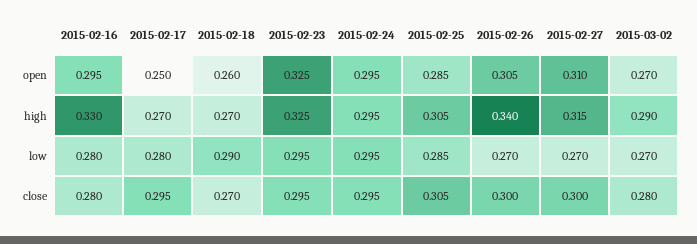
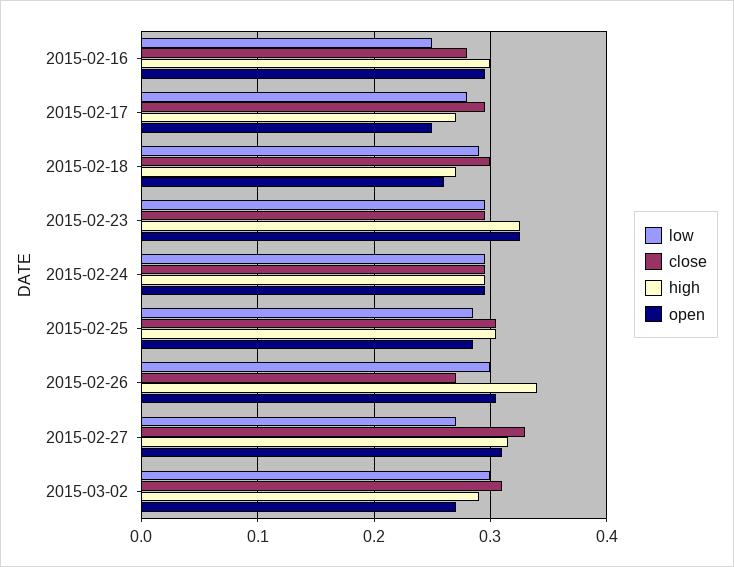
high, 2015-02-16: 0.33 -> 0.3
low, 2015-02-16: 0.28 -> 0.25
low, 2015-02-26: 0.27 -> 0.3
low, 2015-03-02: 0.27 -> 0.3
close, 2015-02-18: 0.27 -> 0.3
close, 2015-02-26: 0.3 -> 0.27
close, 2015-02-27: 0.3 -> 0.33
close, 2015-03-02: 0.28 -> 0.31

